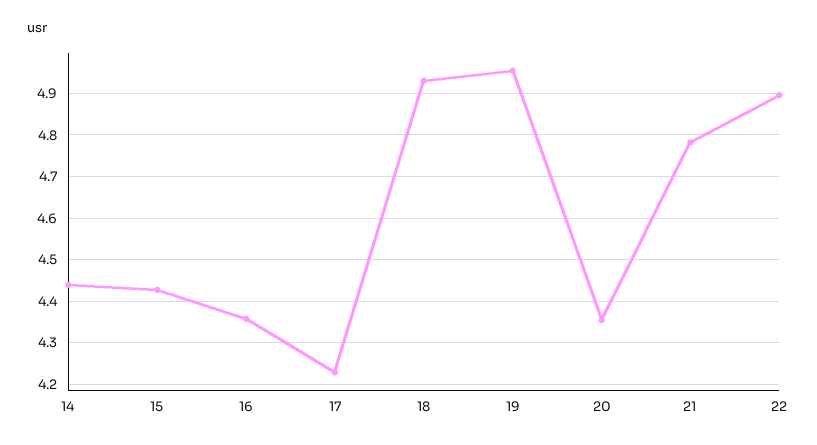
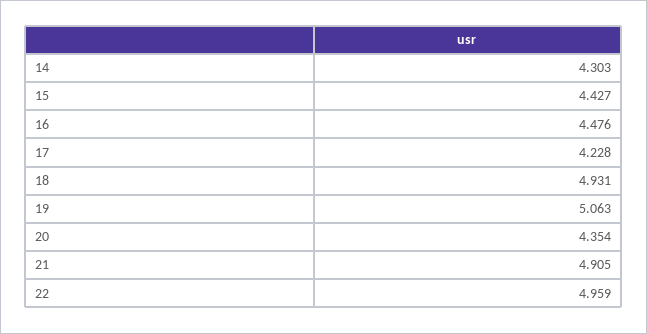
14: 4.44 -> 4.303
16: 4.36 -> 4.476
19: 4.96 -> 5.063
21: 4.78 -> 4.905
22: 4.9 -> 4.959

